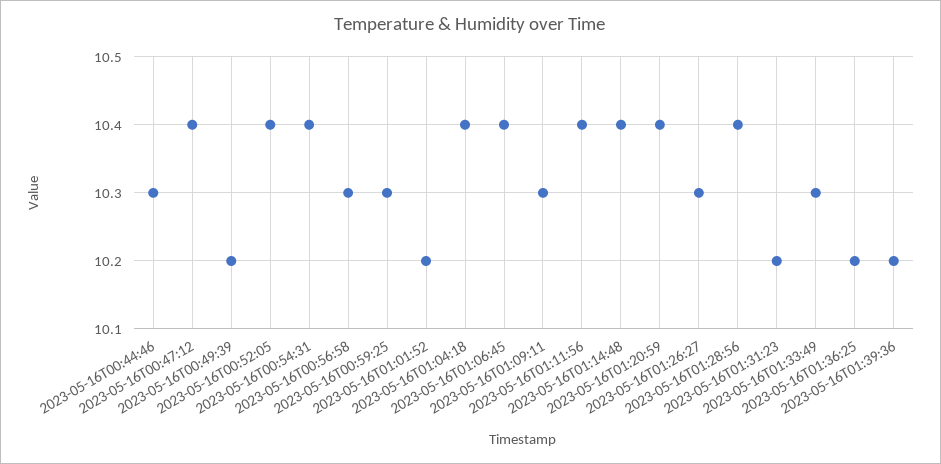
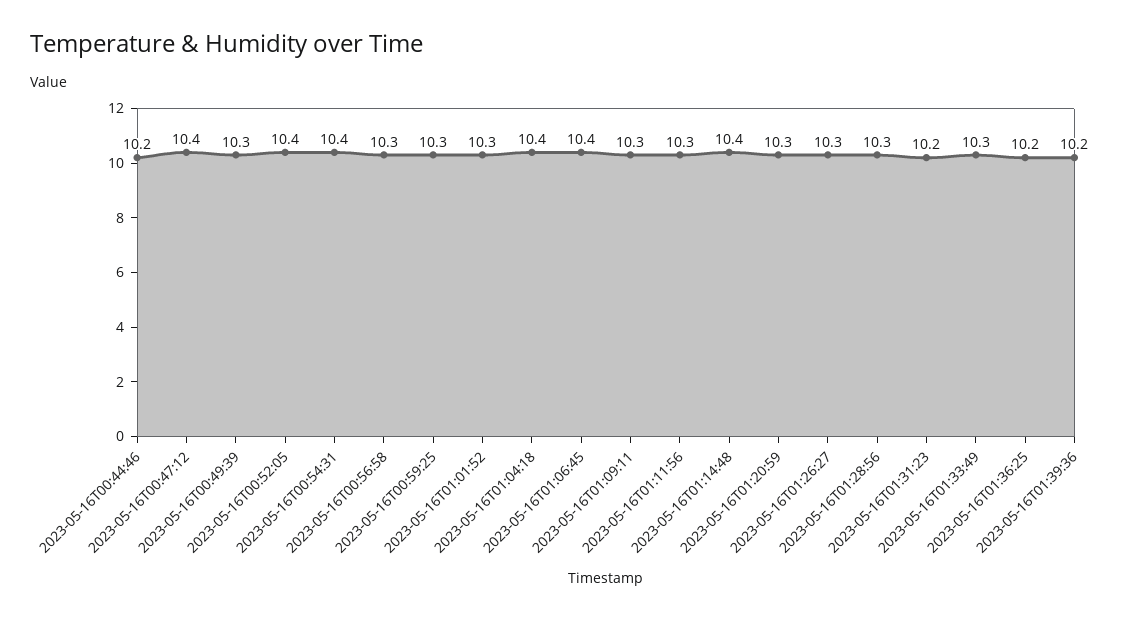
2023-05-16T00:44:46: 10.3 -> 10.2
2023-05-16T00:49:39: 10.2 -> 10.3
2023-05-16T01:01:52: 10.2 -> 10.3
2023-05-16T01:11:56: 10.4 -> 10.3
2023-05-16T01:20:59: 10.4 -> 10.3
2023-05-16T01:28:56: 10.4 -> 10.3

